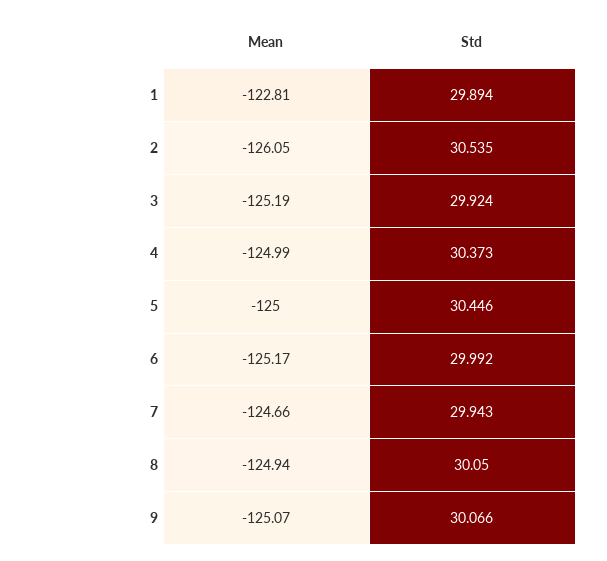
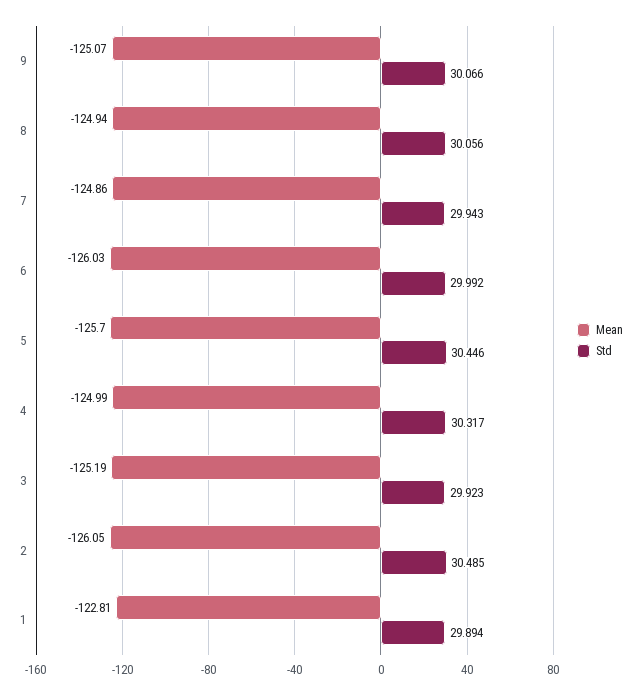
Std, 2: 30.535 -> 30.485
Std, 3: 29.924 -> 29.923
Std, 4: 30.373 -> 30.317
Mean, 5: -125 -> -125.7
Mean, 6: -125.17 -> -126.03
Mean, 7: -124.66 -> -124.86
Std, 8: 30.05 -> 30.056

